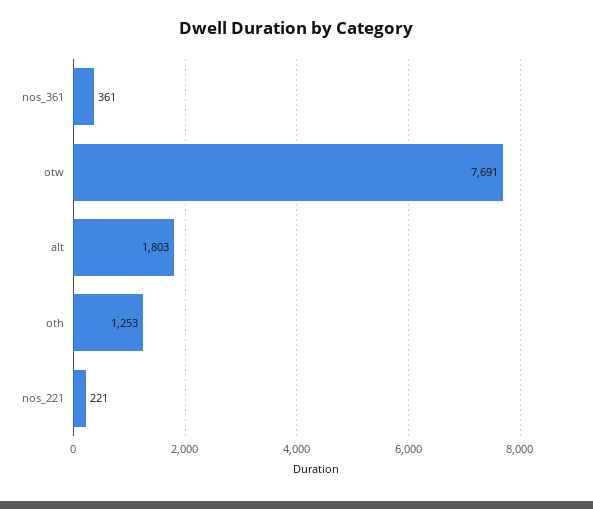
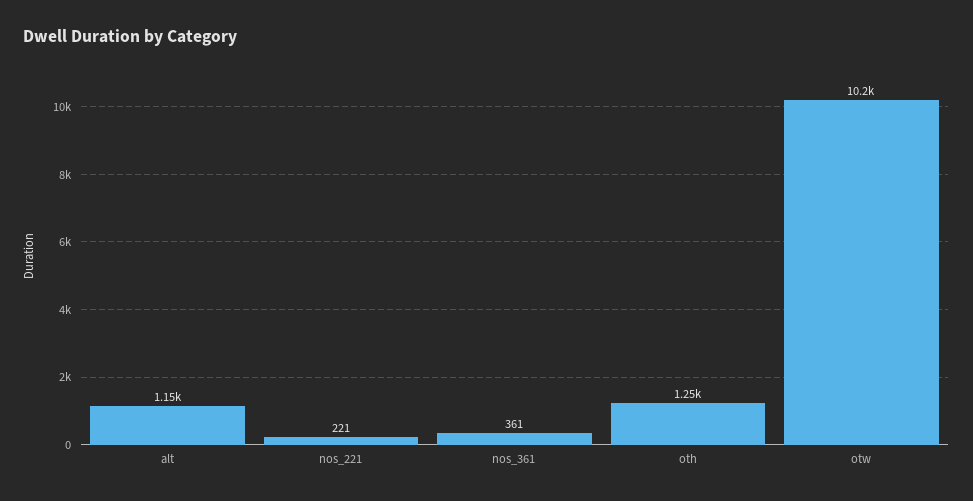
otw: 7691 -> 10200
alt: 1803 -> 1150

